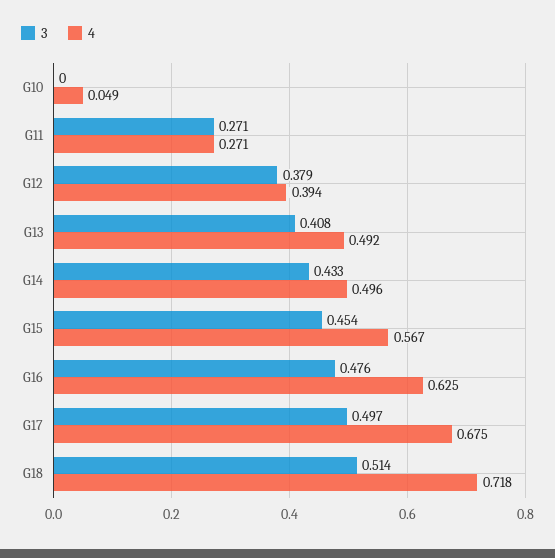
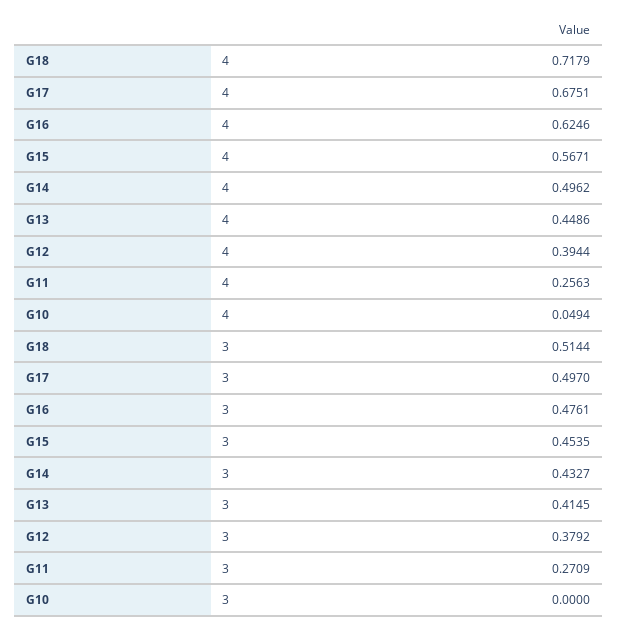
4, G11: 0.271 -> 0.2563
3, G13: 0.408 -> 0.4145
4, G13: 0.492 -> 0.4486

